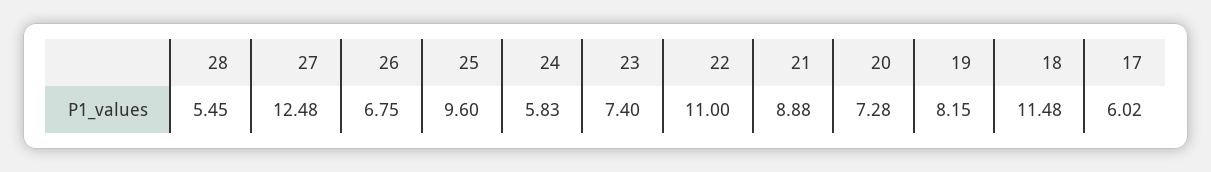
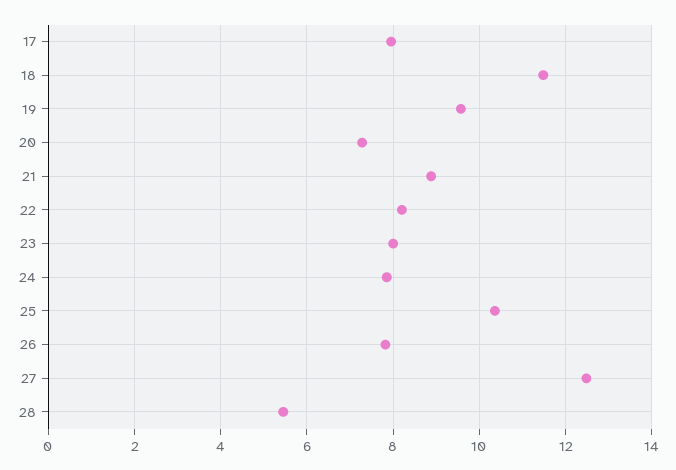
26: 6.75 -> 7.8
25: 9.6 -> 10.4
24: 5.83 -> 7.8
23: 7.4 -> 8
22: 11 -> 8.2
19: 8.15 -> 9.6
17: 6.02 -> 8

